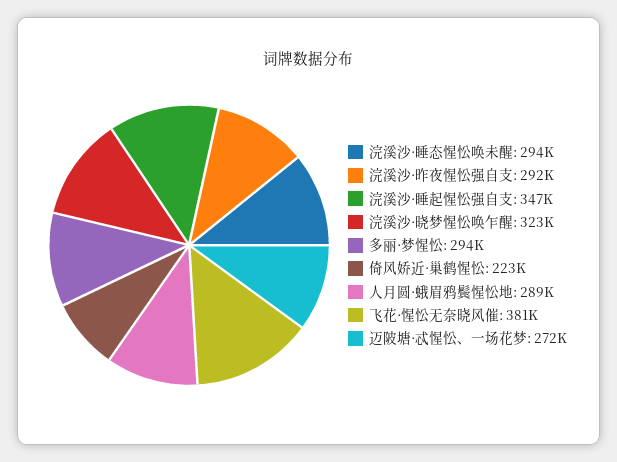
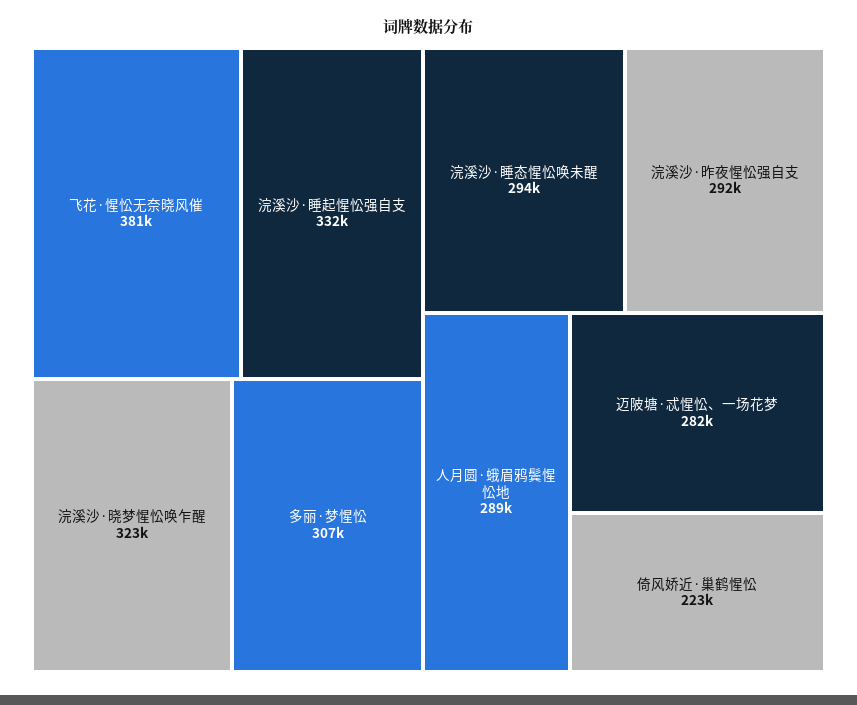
浣溪沙·睡起惺忪强自支: 347000 -> 332000
多丽·梦惺忪: 294000 -> 307000
迈陂塘·忒惺忪、一场花梦: 272000 -> 282000

